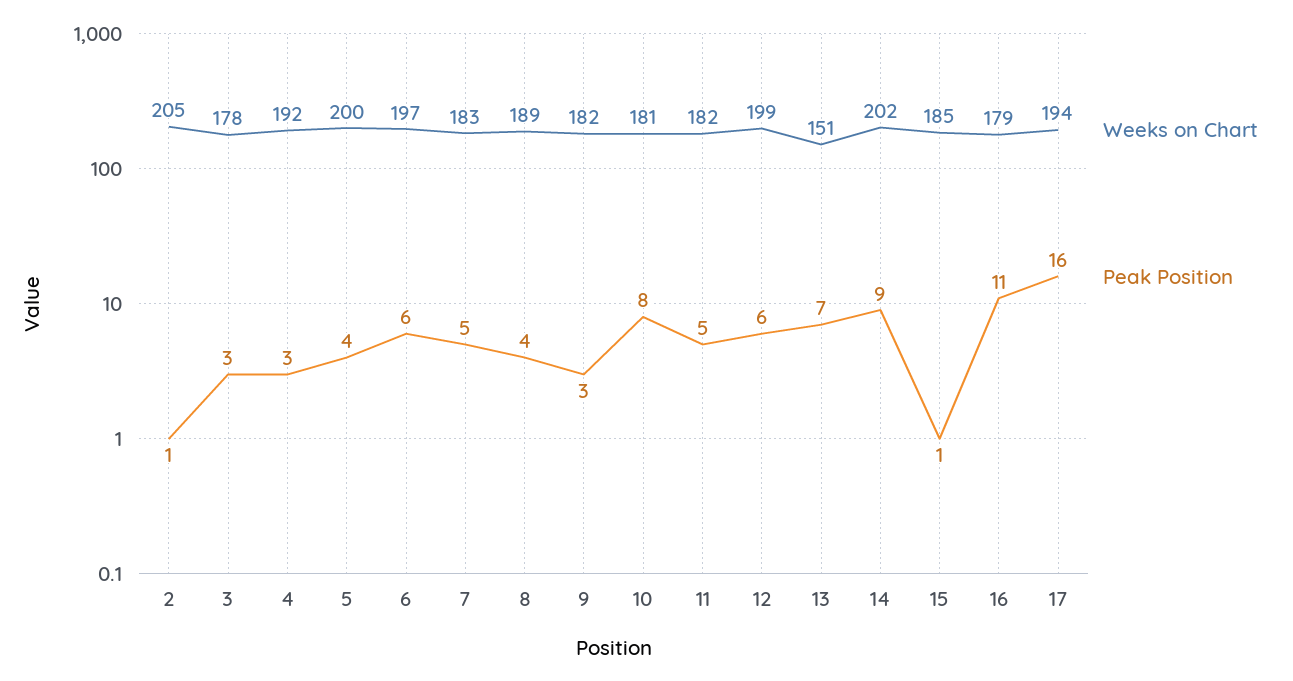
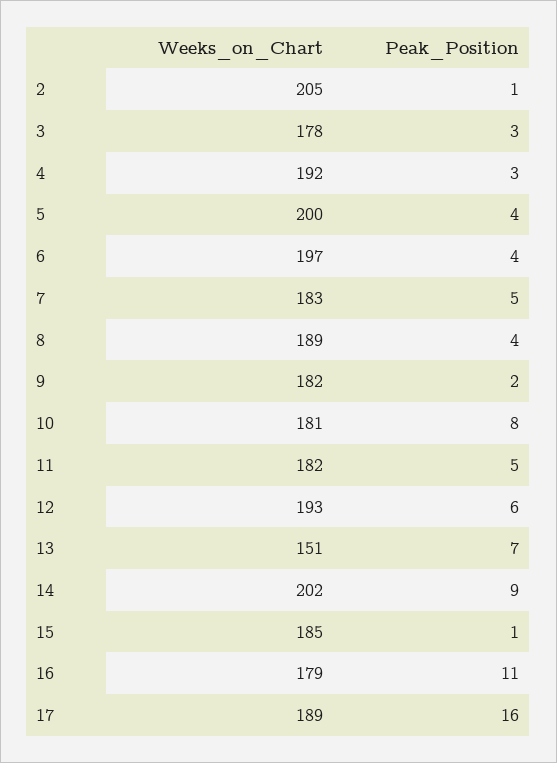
Peak Position, 6: 6 -> 4
Peak Position, 9: 3 -> 2
Weeks on Chart, 12: 199 -> 193
Weeks on Chart, 17: 194 -> 189

